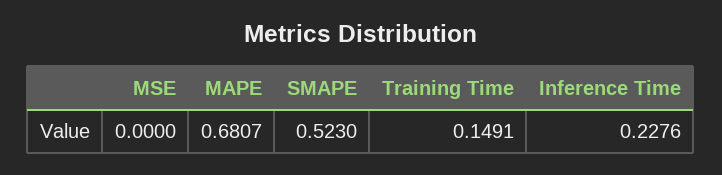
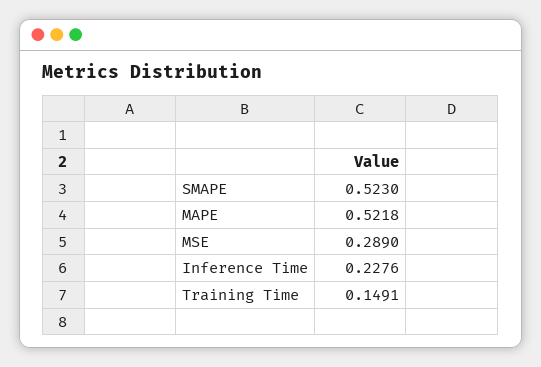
MSE: 0 -> 0.289
MAPE: 0.6807 -> 0.5218

